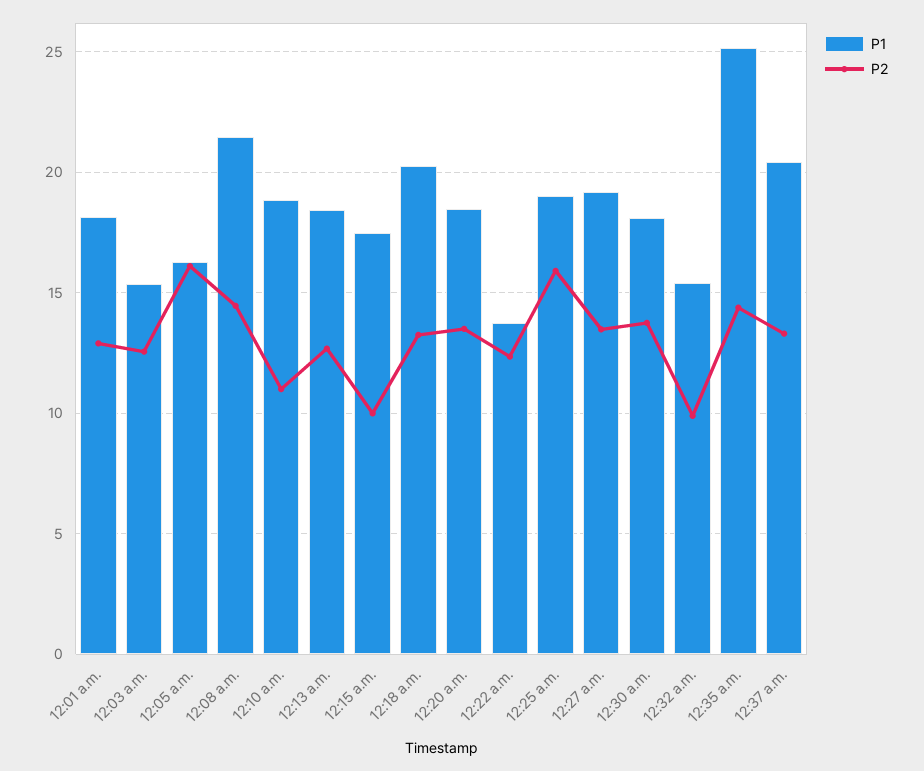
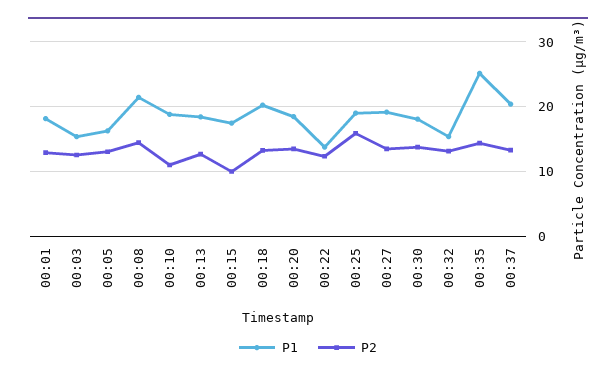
P2, 12:05 a.m.: 16 -> 13
P2, 12:32 a.m.: 10 -> 13

